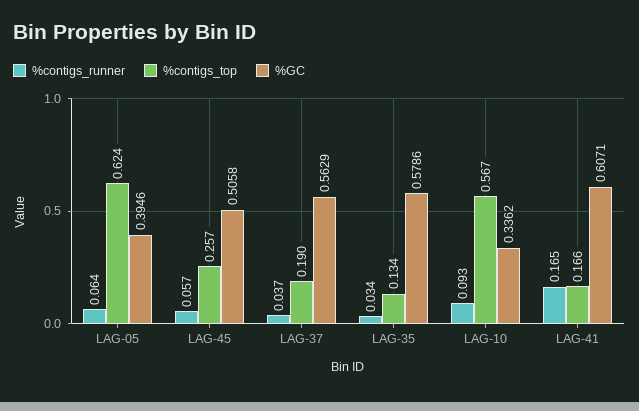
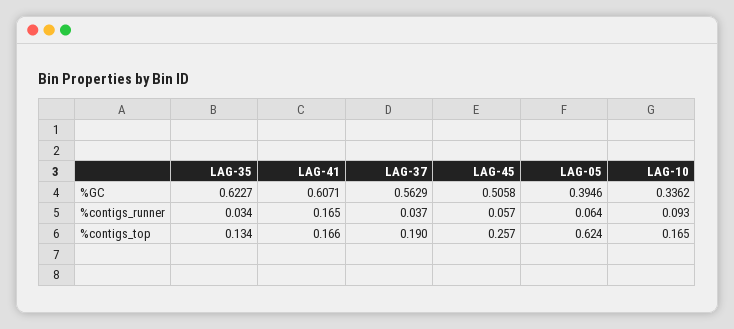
%GC, LAG-35: 0.5786 -> 0.6227
%contigs_top, LAG-10: 0.567 -> 0.165

